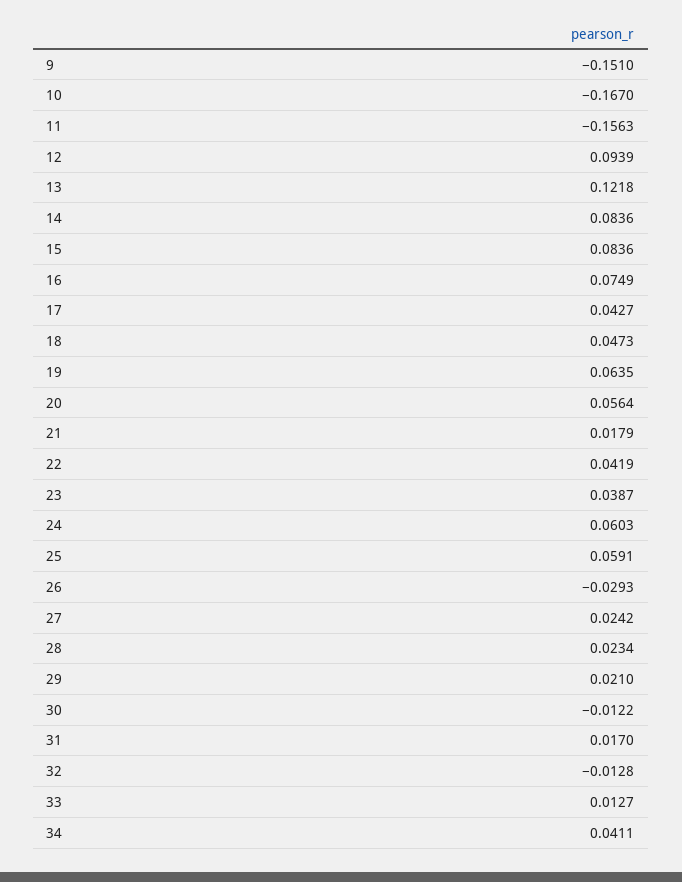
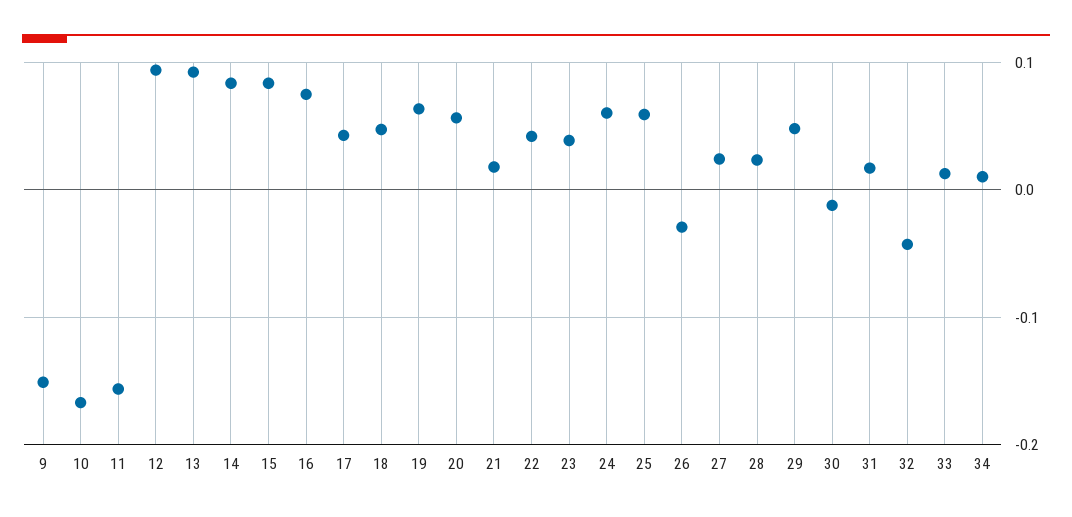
13: 0.1218 -> 0.09
29: 0.021 -> 0.05
32: -0.0128 -> -0.04
34: 0.0411 -> 0.01

